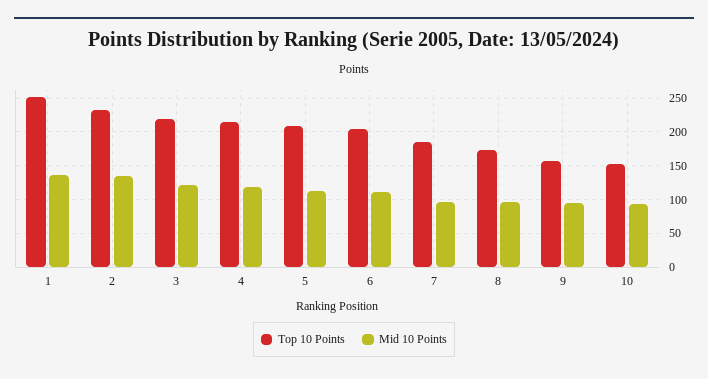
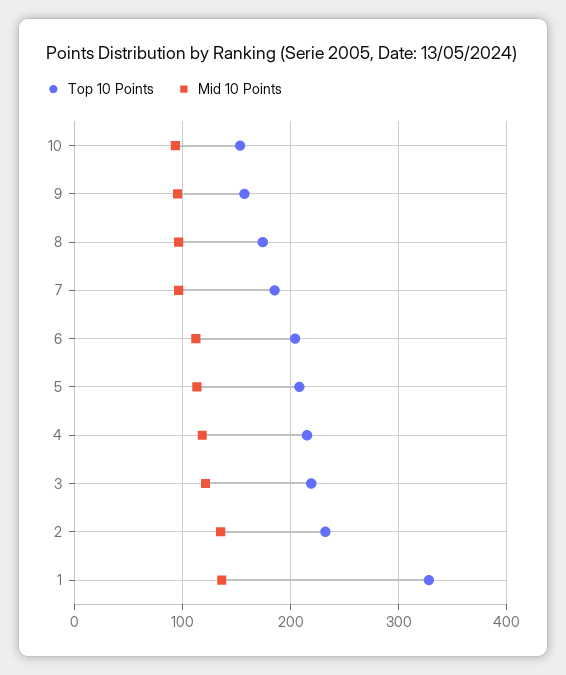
Top 10 Points, 1: 250 -> 330

